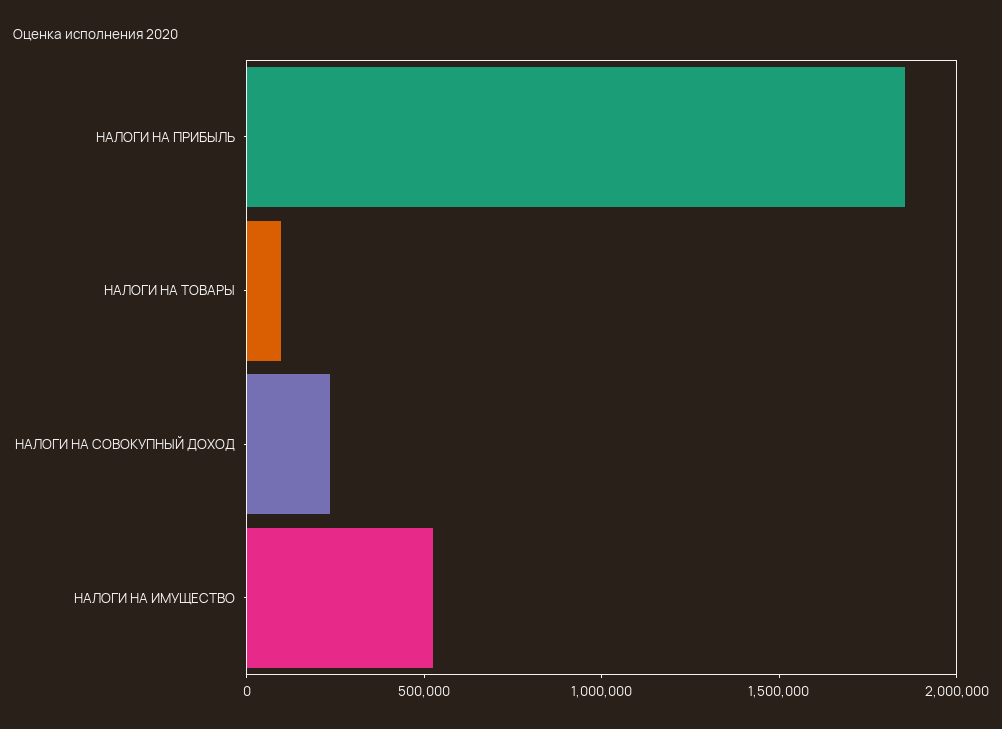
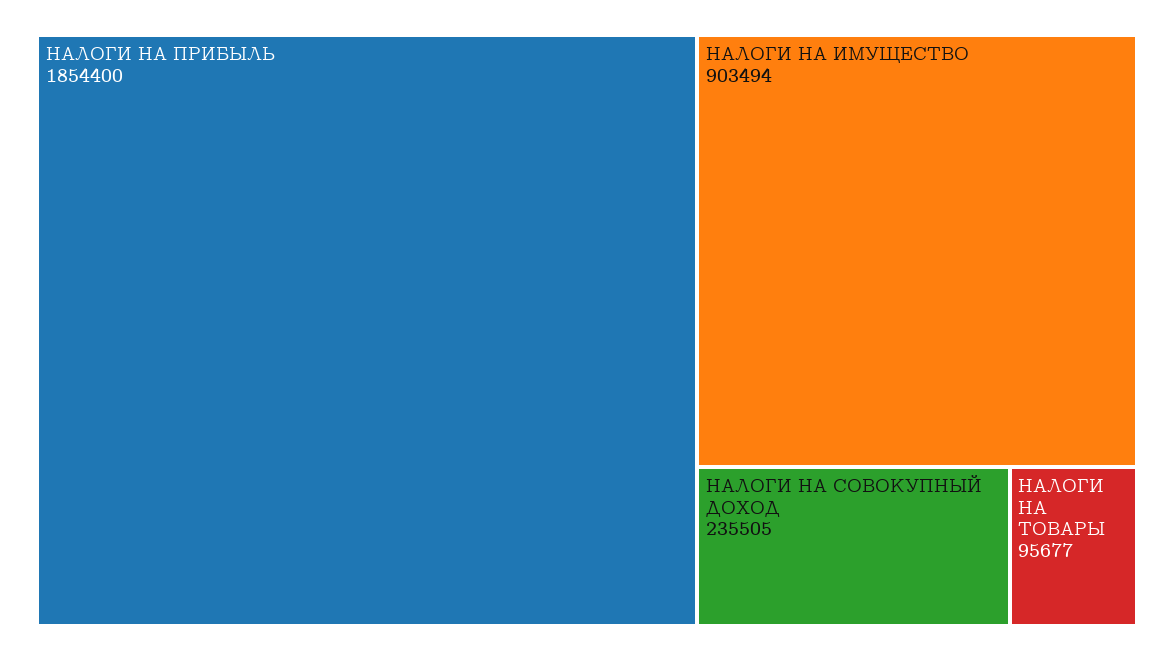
НАЛОГИ НА ИМУЩЕСТВО: 500000 -> 903494

